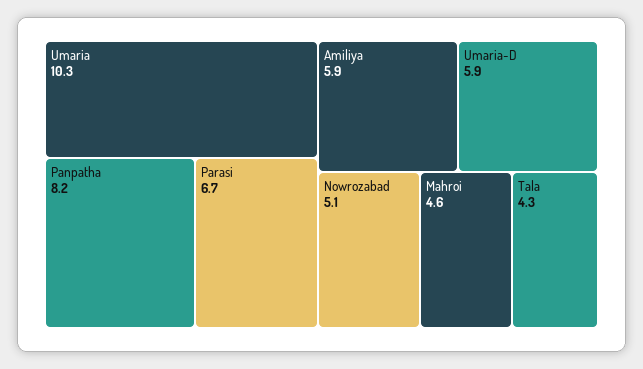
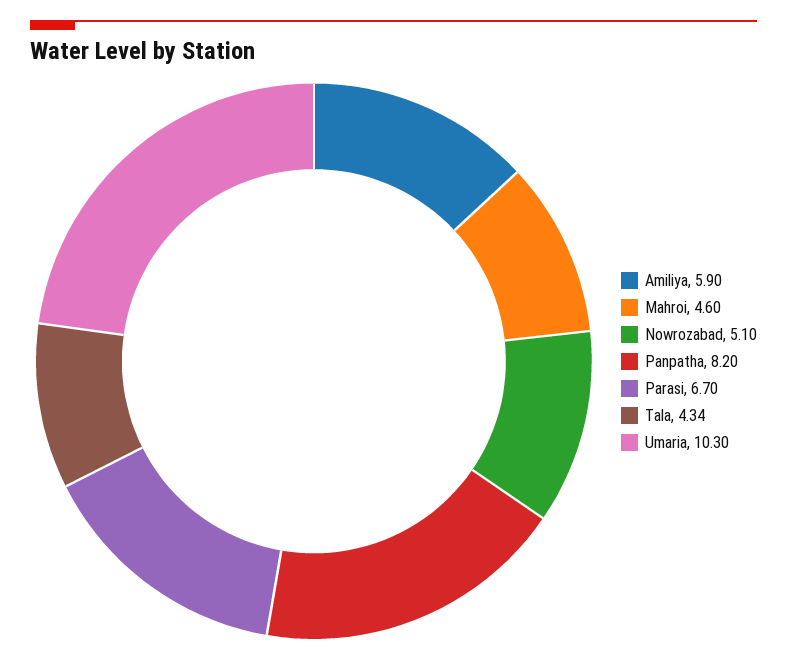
Umaria-D: 5.9 -> none

